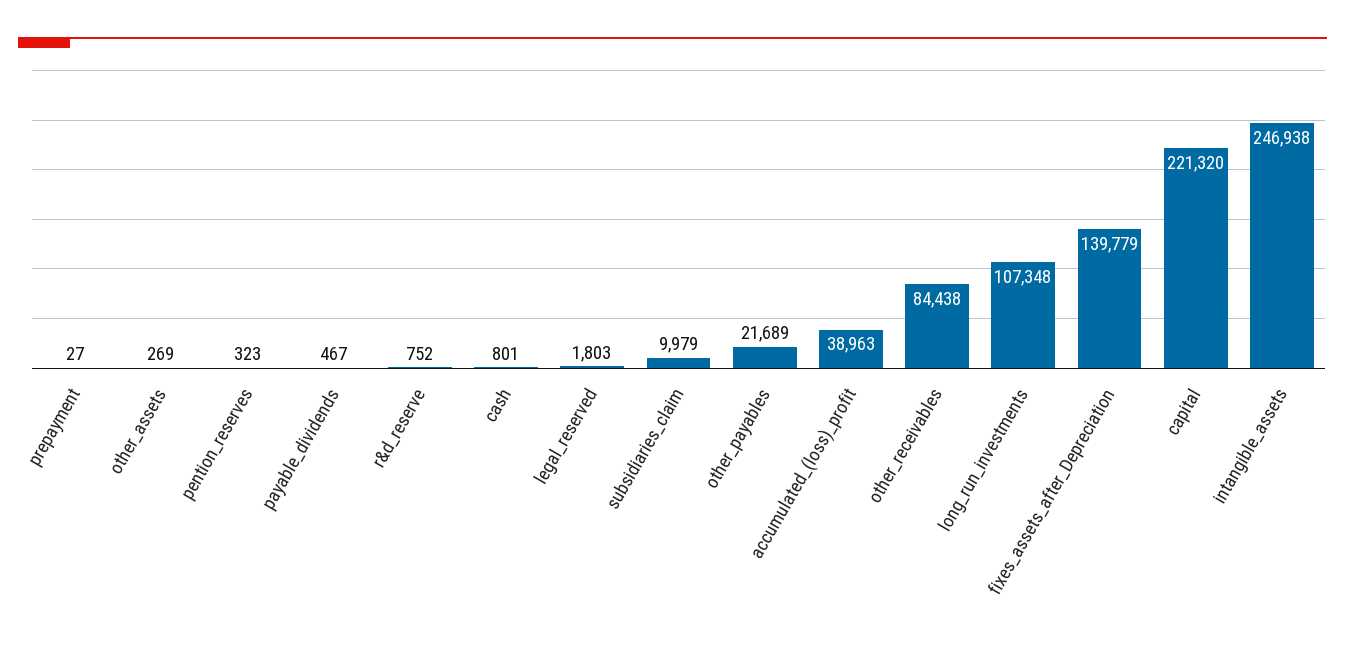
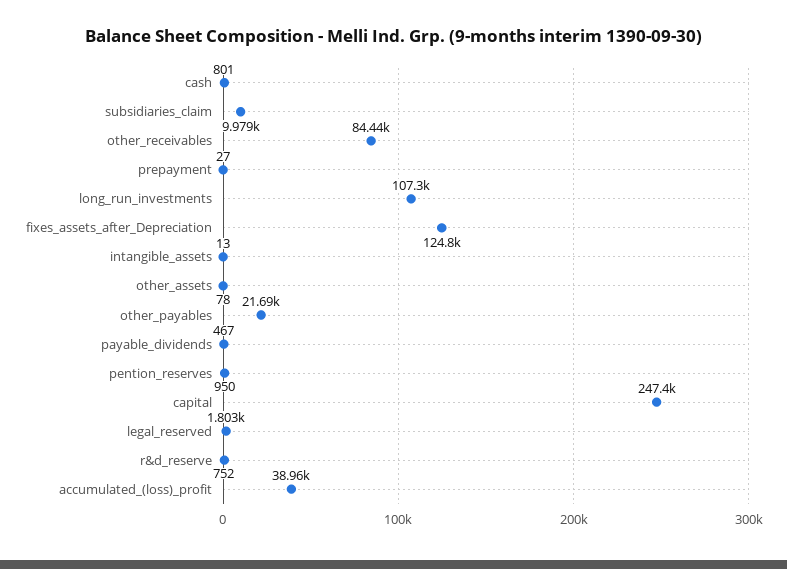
other_assets: 269 -> 78
pention_reserves: 323 -> 950
fixes_assets_after_Depreciation: 139779 -> 124800
capital: 221320 -> 247400
intangible_assets: 246938 -> 13

